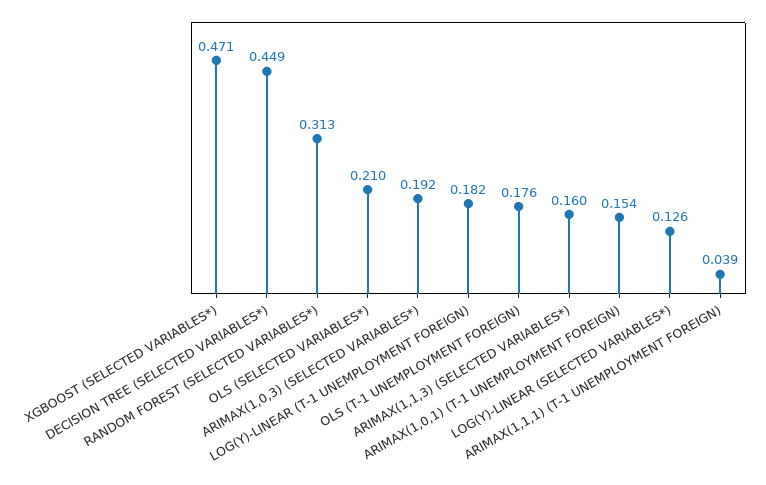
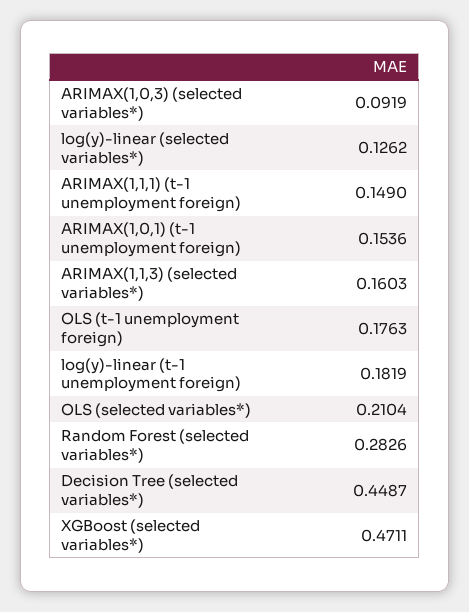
RANDOM FOREST (SELECTED VARIABLES*): 0.313 -> 0.2826
ARIMAX(1,0,3) (SELECTED VARIABLES*): 0.192 -> 0.0919
ARIMAX(1,1,1) (T-1 UNEMPLOYMENT FOREIGN): 0.039 -> 0.149

